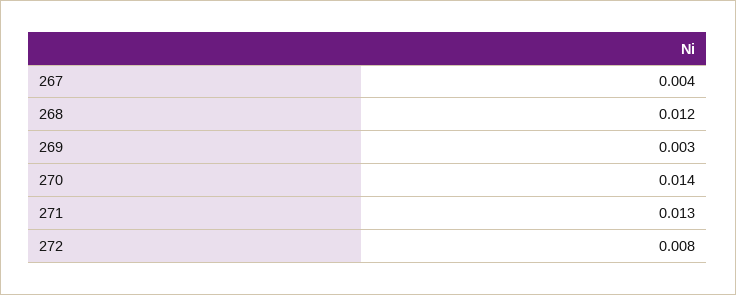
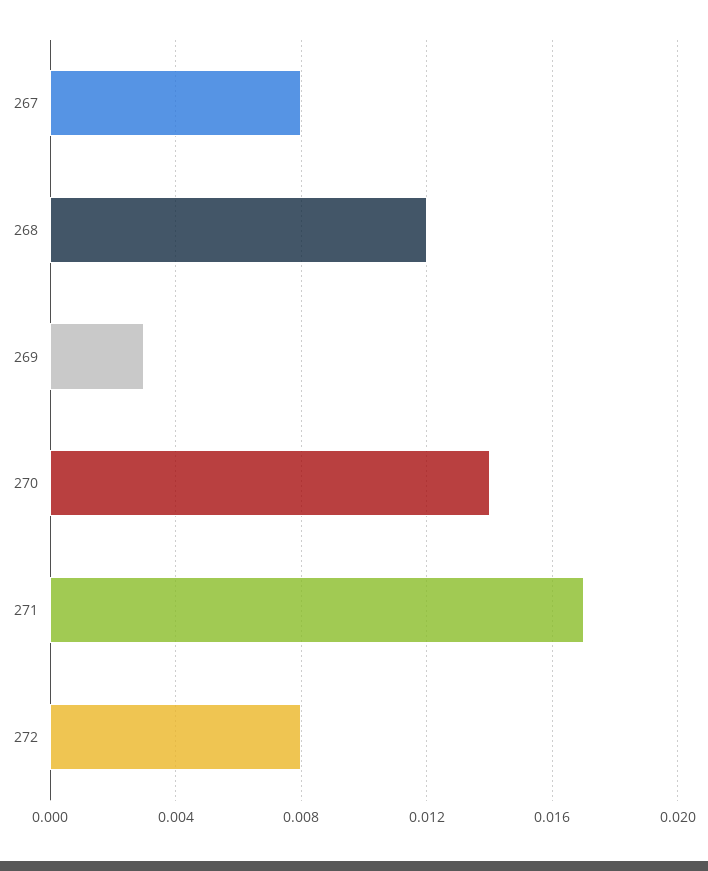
267: 0.004 -> 0.008
271: 0.013 -> 0.017

